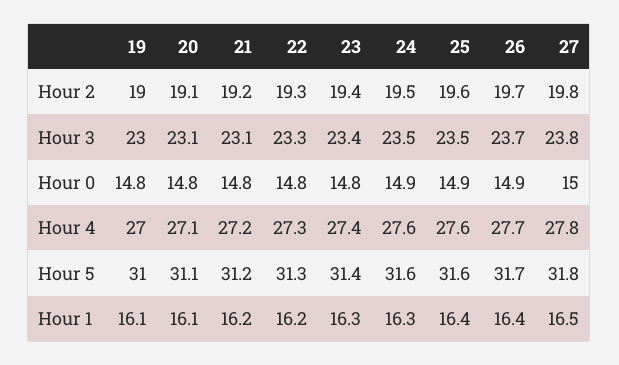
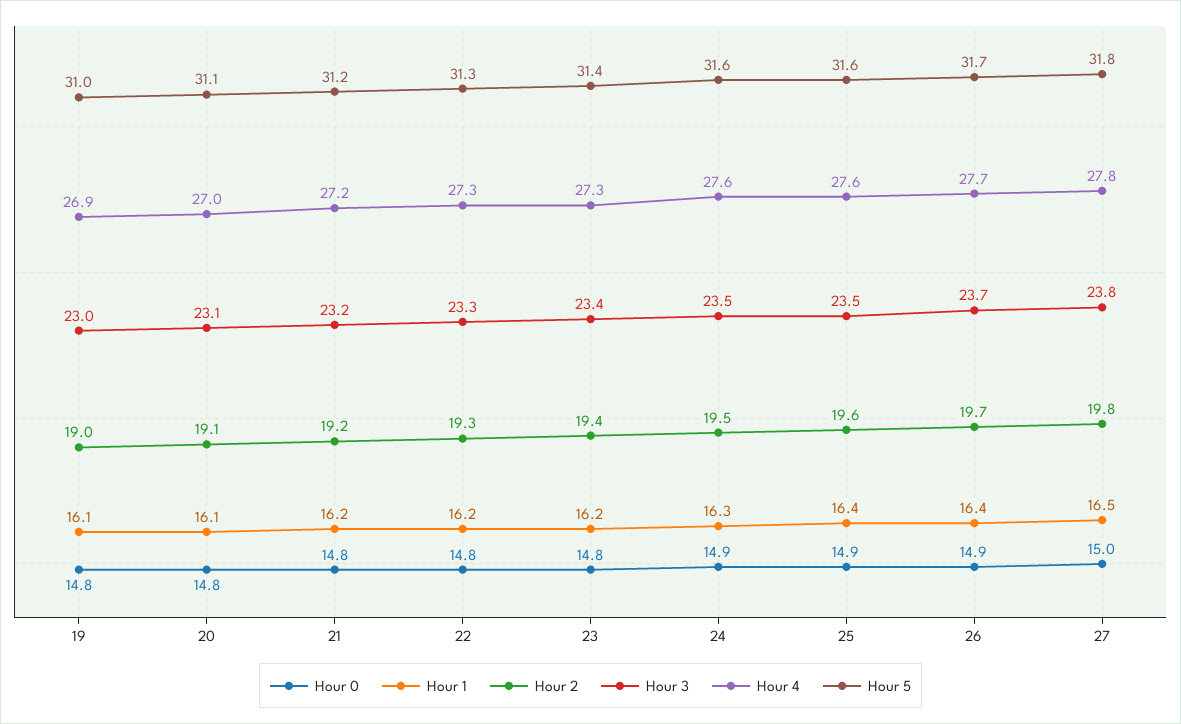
Hour 3, 21: 23.1 -> 23.2
Hour 4, 19: 27 -> 26.9
Hour 4, 20: 27.1 -> 27
Hour 4, 23: 27.4 -> 27.3
Hour 1, 23: 16.3 -> 16.2

